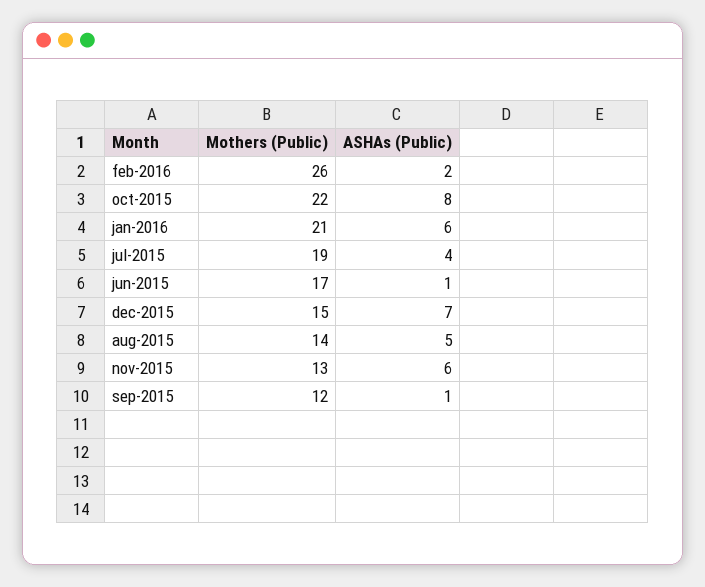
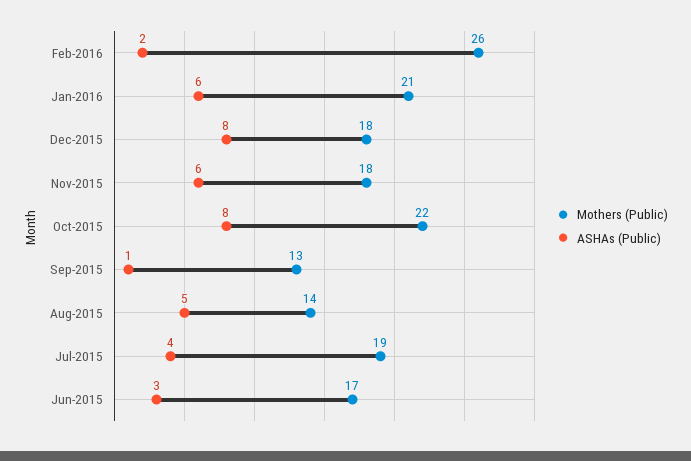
ASHAs (Public), jun-2015: 1 -> 3
Mothers (Public), dec-2015: 15 -> 18
ASHAs (Public), dec-2015: 7 -> 8
Mothers (Public), nov-2015: 13 -> 18
Mothers (Public), sep-2015: 12 -> 13

